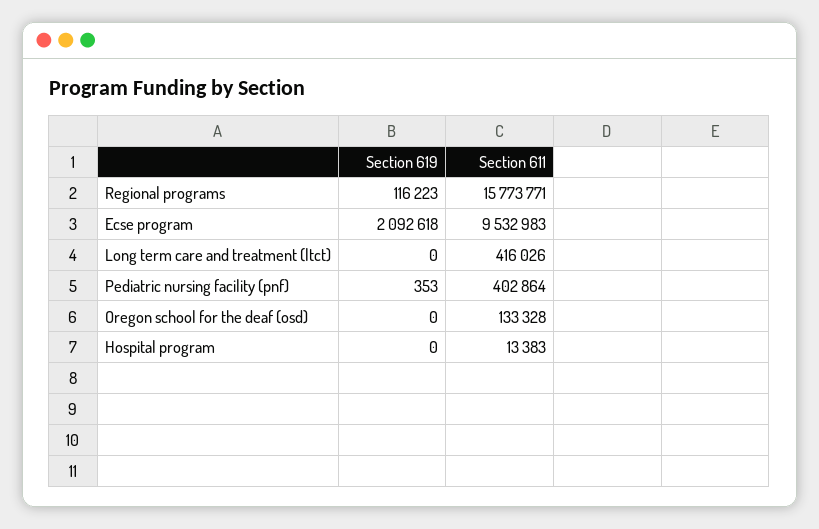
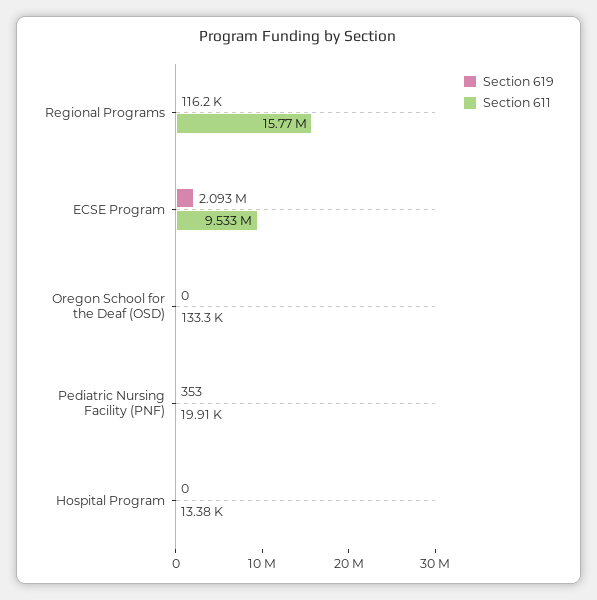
Section 619, Long term care and treatment (ltct): 0 -> none
Section 611, Long term care and treatment (ltct): 416026 -> none
Section 611, Pediatric nursing facility (pnf): 402864 -> 19910

